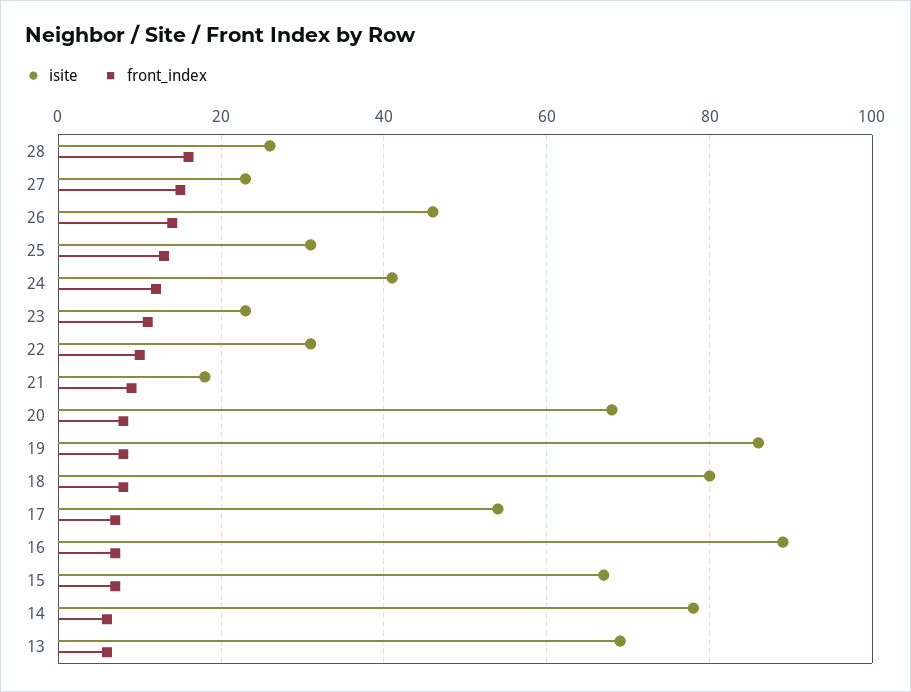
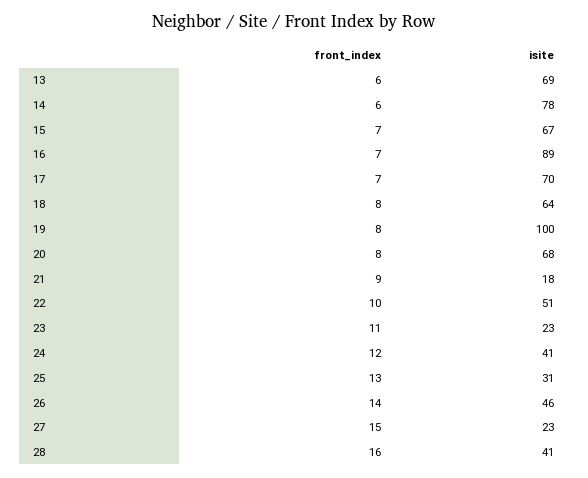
isite, 28: 25 -> 41
isite, 22: 30 -> 51
isite, 19: 85 -> 100
isite, 18: 80 -> 64
isite, 17: 55 -> 70

